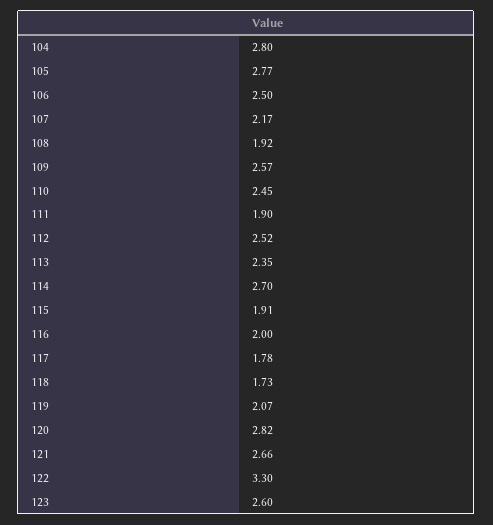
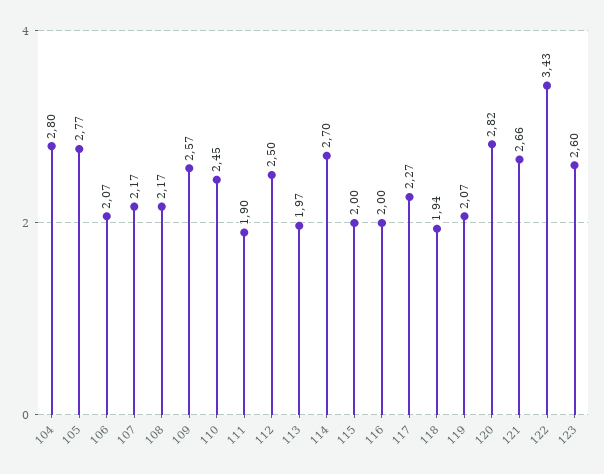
106: 2.5 -> 2.07
108: 1.92 -> 2.17
112: 2.52 -> 2.5
113: 2.35 -> 1.97
115: 1.91 -> 2
117: 1.78 -> 2.27
118: 1.73 -> 1.94
122: 3.3 -> 3.43

